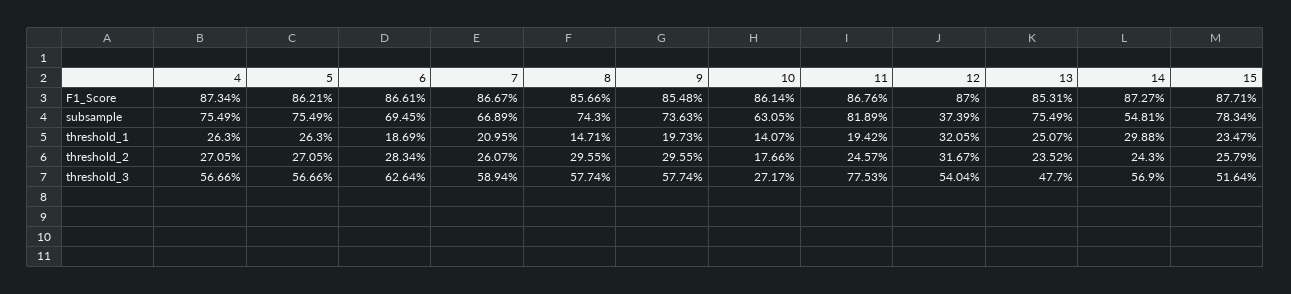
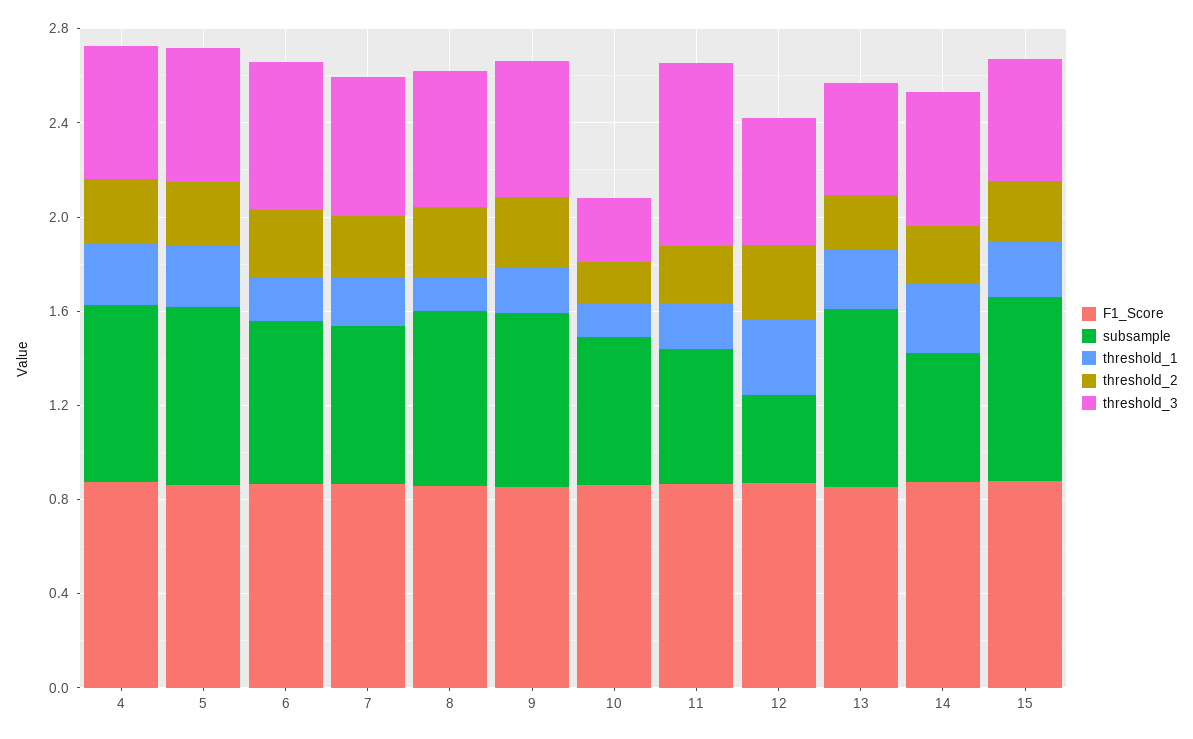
subsample, 11: 0.8189 -> 0.6

